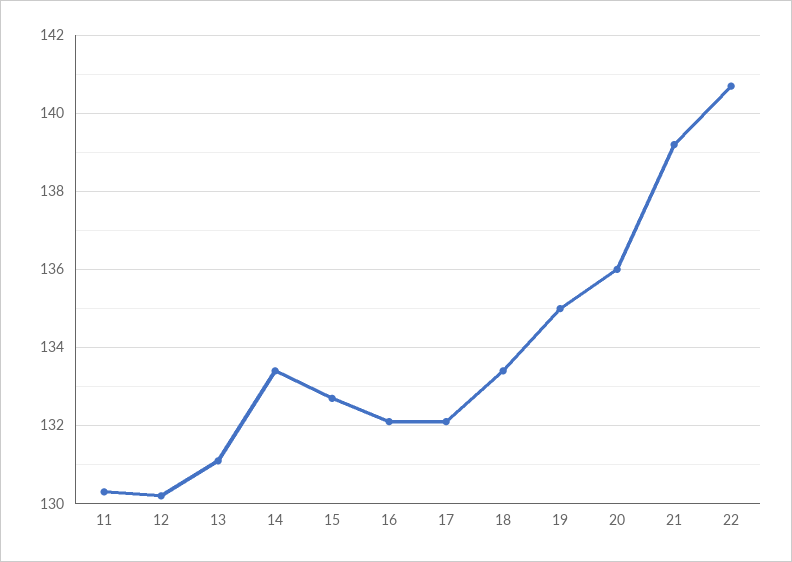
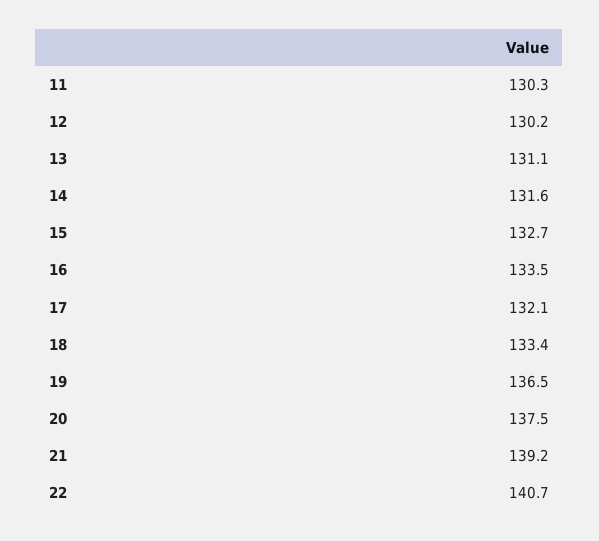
14: 133.5 -> 131.6
16: 132 -> 133.5
19: 135 -> 136.5
20: 136 -> 137.5

